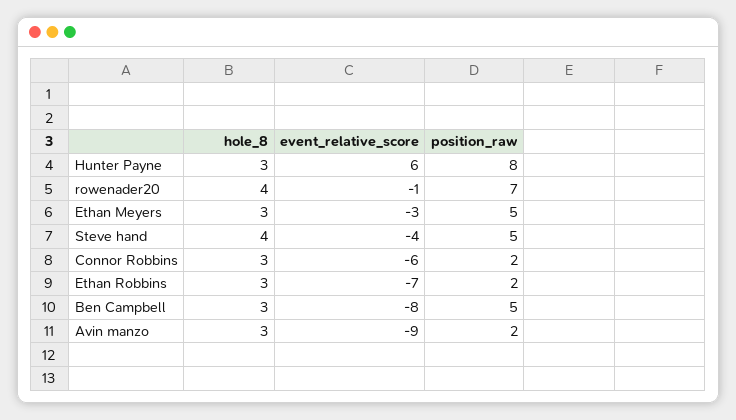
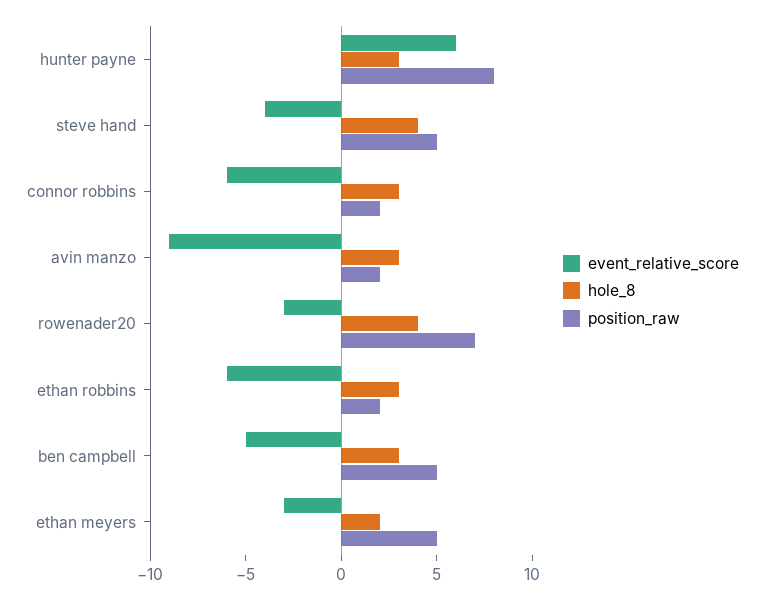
event_relative_score, rowenader20: -1 -> -3
hole_8, Ethan Meyers: 3 -> 2
event_relative_score, Ethan Robbins: -7 -> -6
event_relative_score, Ben Campbell: -8 -> -5

